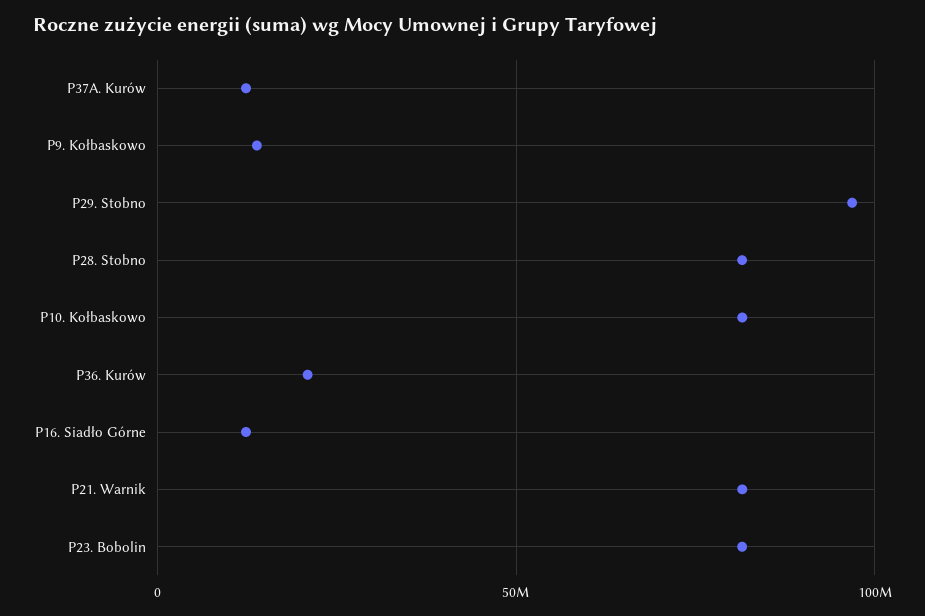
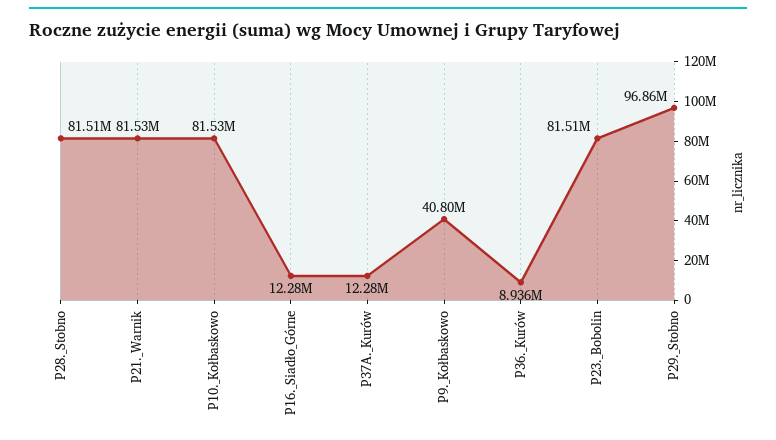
P9. Kołbaskowo: 15000000 -> 40800000
P36. Kurów: 20000000 -> 8936000

